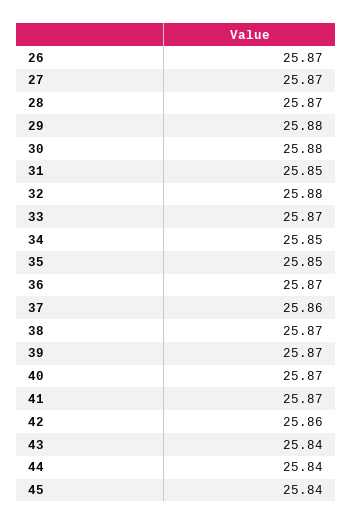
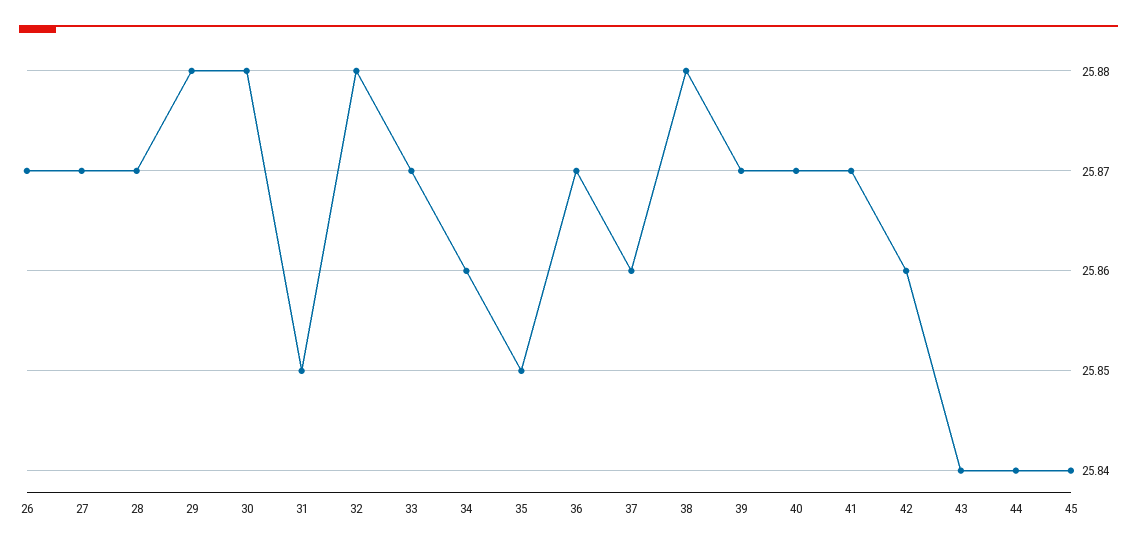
34: 25.85 -> 25.86
38: 25.87 -> 25.88

